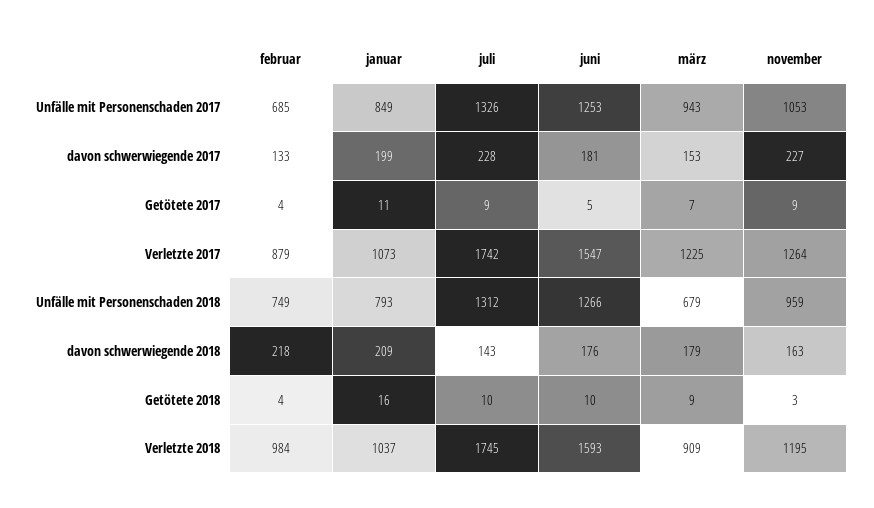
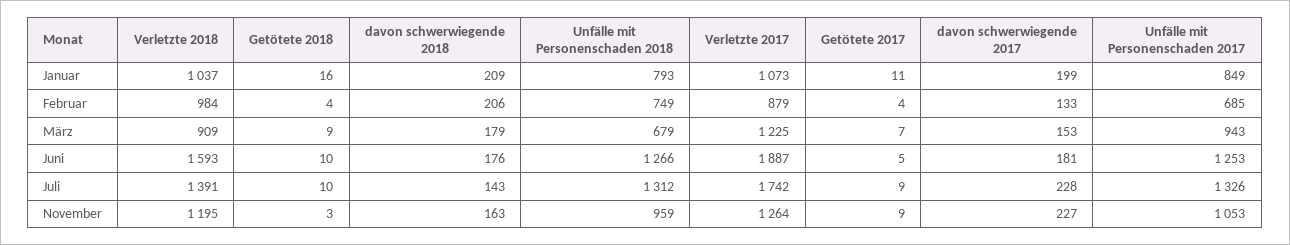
juni, Verletzte 2017: 1547 -> 1887
februar, davon schwerwiegende 2018: 218 -> 206
juli, Verletzte 2018: 1745 -> 1391

